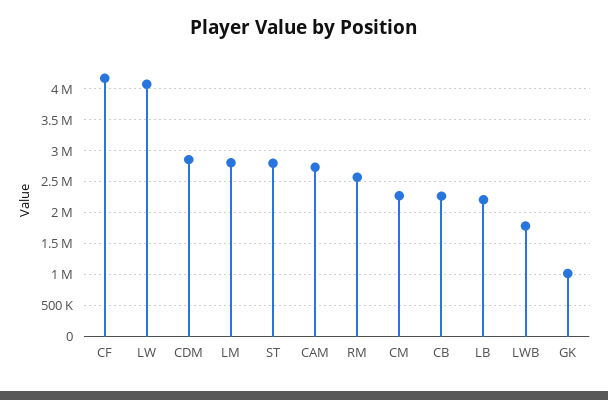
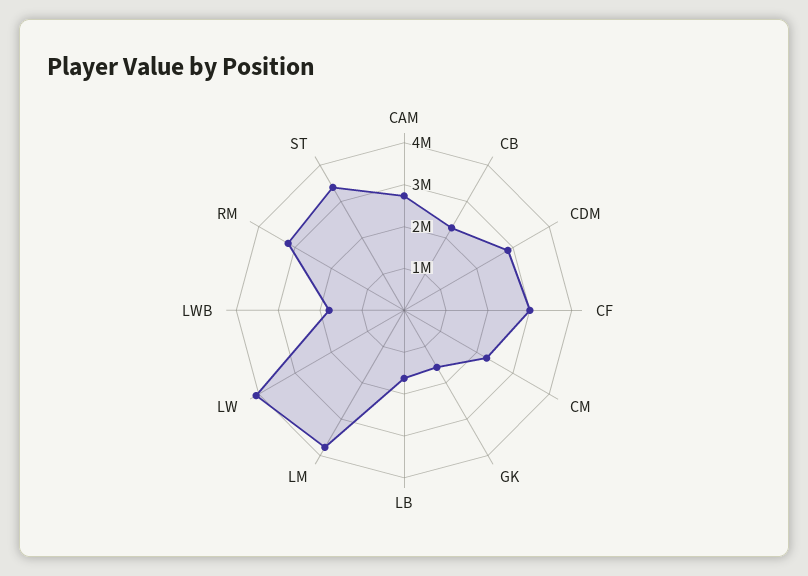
CF: 4200000 -> 3000000
LM: 2800000 -> 3800000
ST: 2800000 -> 3400000
RM: 2600000 -> 3200000
LB: 2200000 -> 1600000
GK: 1000000 -> 1600000

